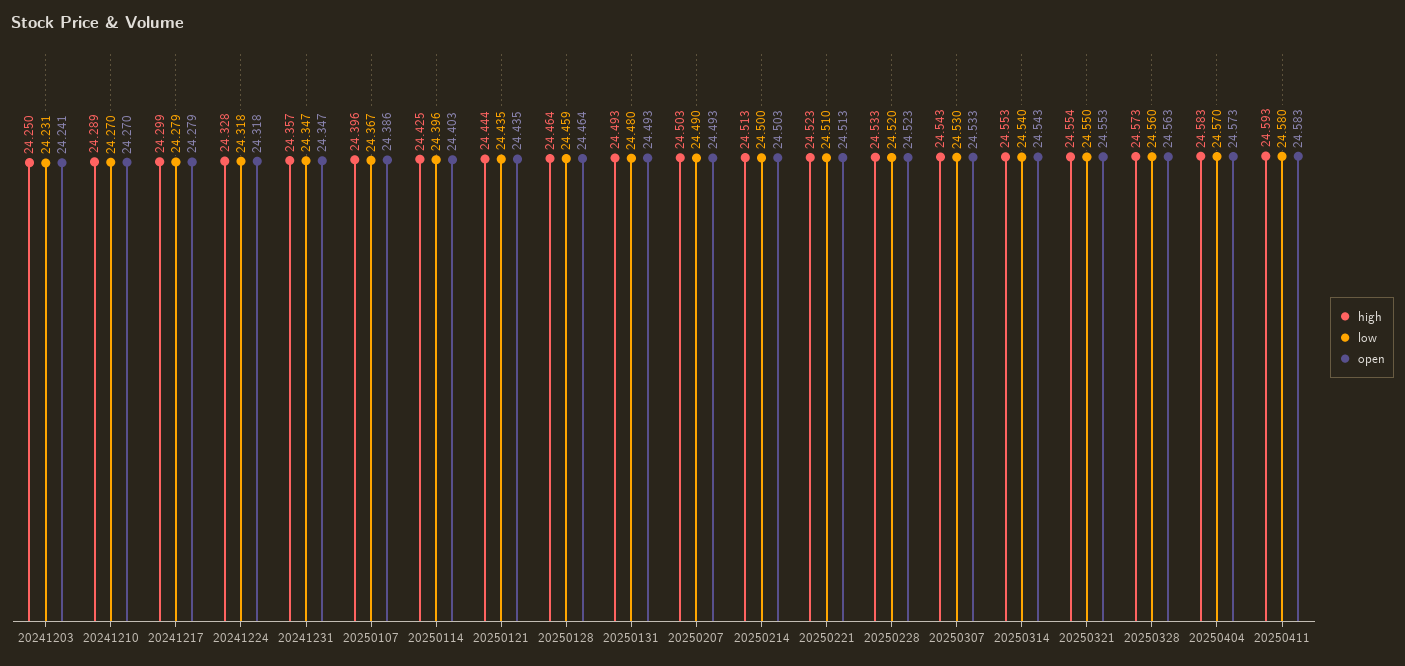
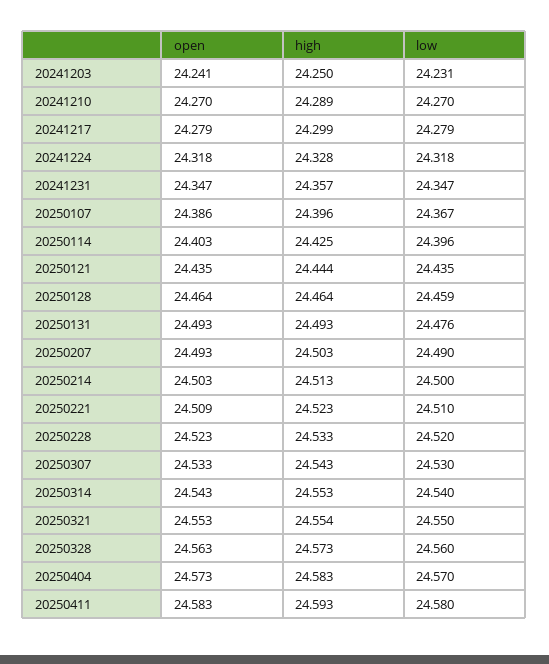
low, 20250131: 24.48 -> 24.476
open, 20250221: 24.513 -> 24.509

